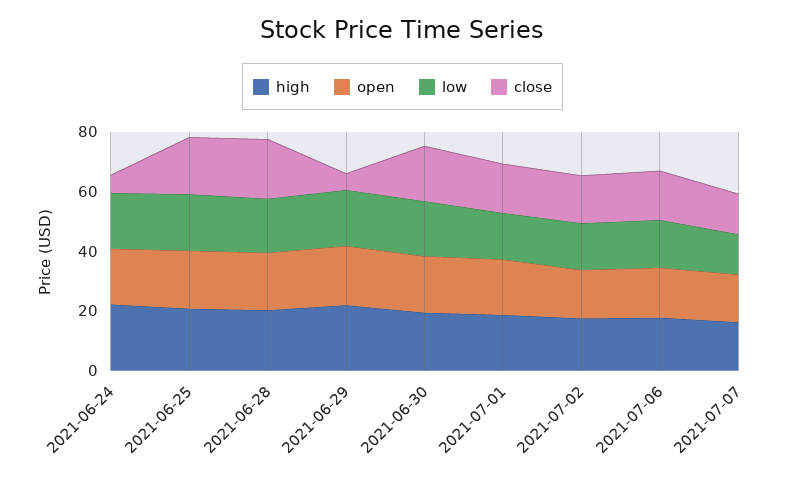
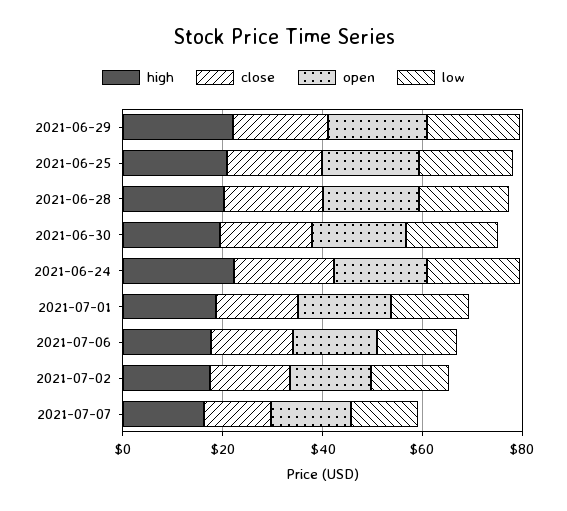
close, 2021-06-24: 5 -> 20
close, 2021-06-29: 5 -> 20

